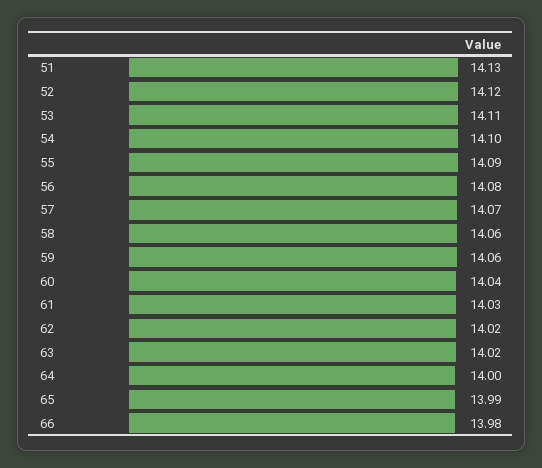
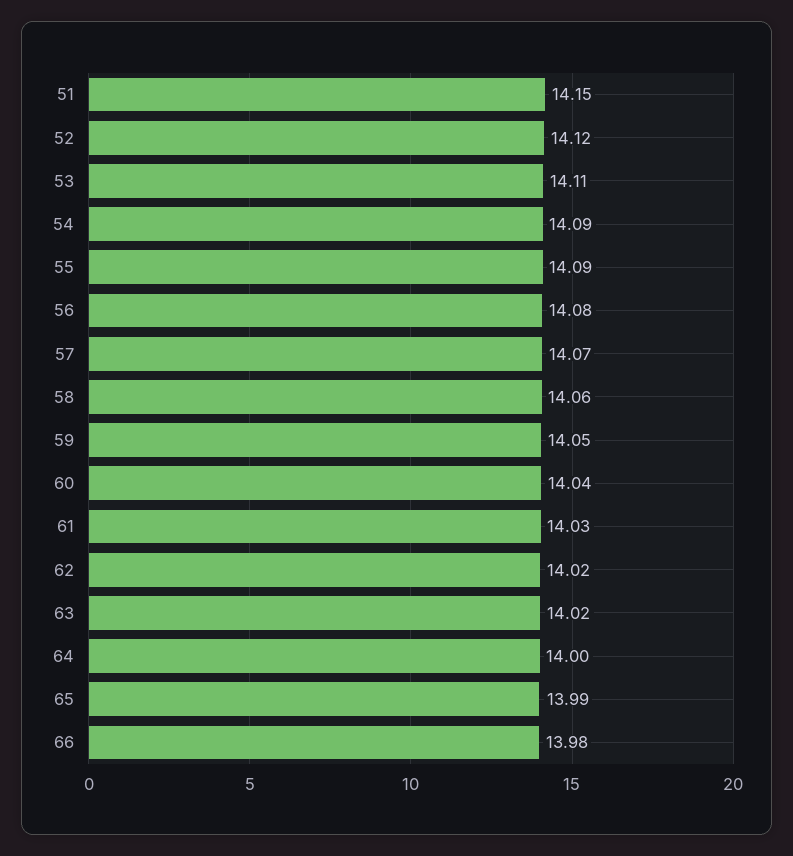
51: 14.13 -> 14.15
54: 14.1 -> 14.09
59: 14.06 -> 14.05

